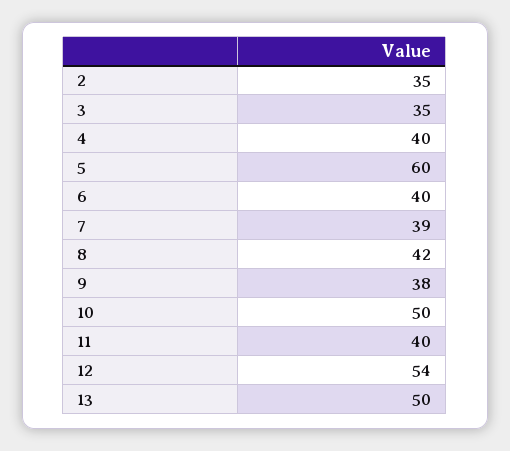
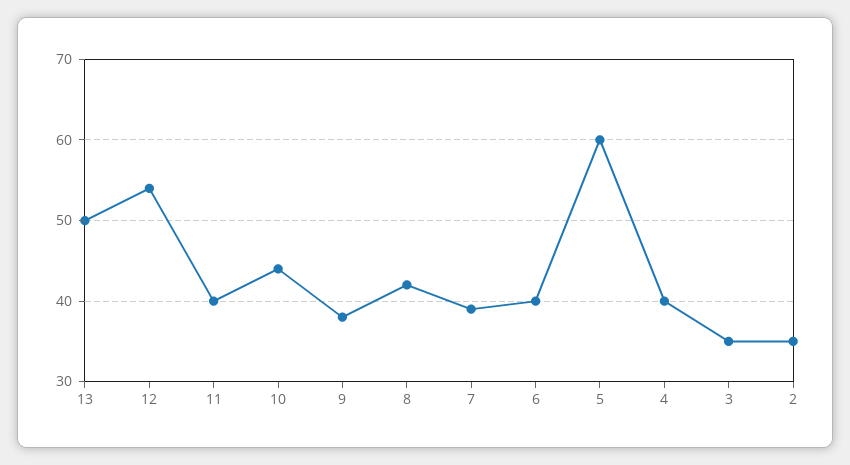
10: 50 -> 44

